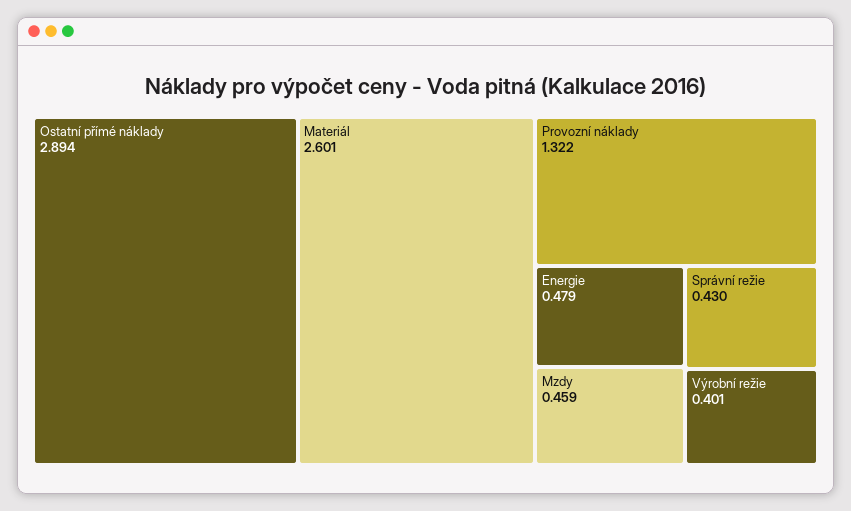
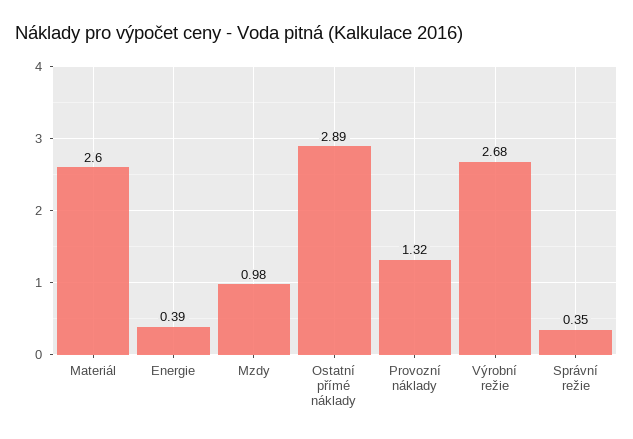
Energie: 0.479 -> 0.39
Mzdy: 0.459 -> 0.98
Správní režie: 0.43 -> 0.35
Výrobní režie: 0.401 -> 2.68

